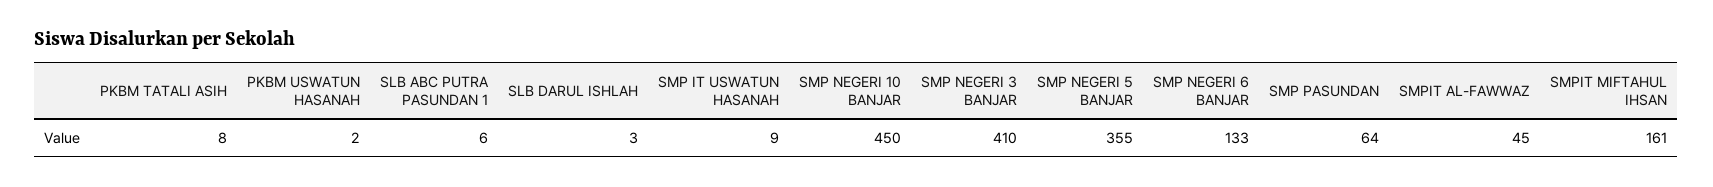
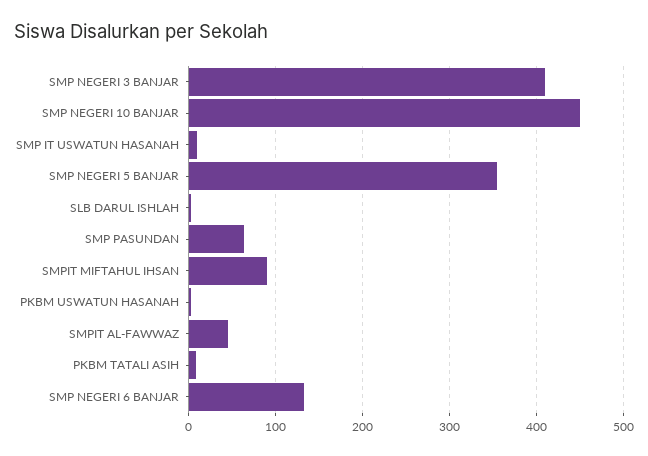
SLB ABC PUTRA PASUNDAN 1: 6 -> none
SMPIT MIFTAHUL IHSAN: 161 -> 90

